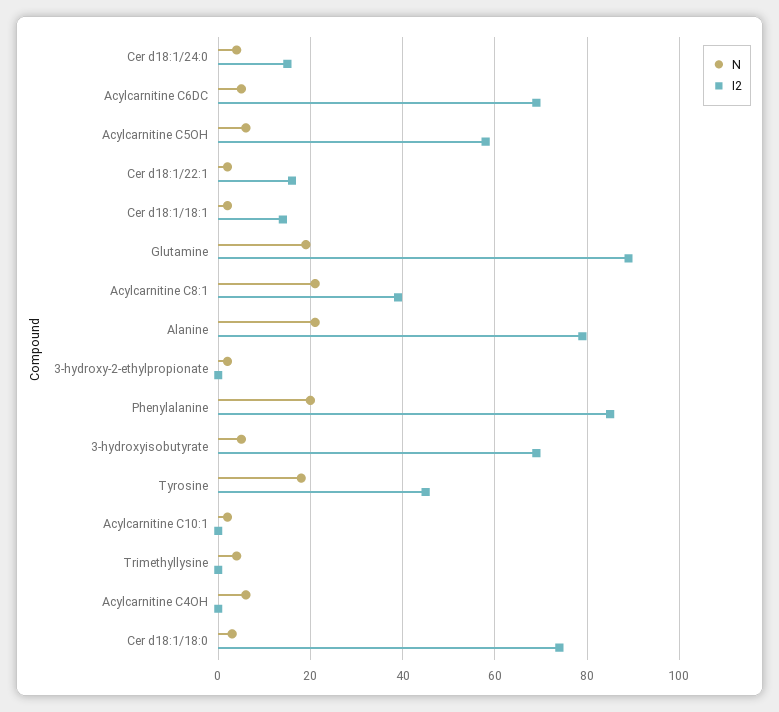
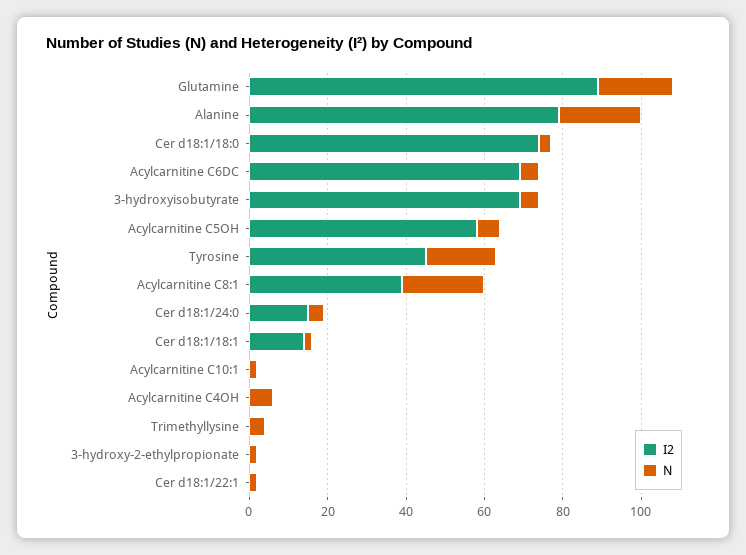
I2, Cer d18:1/22:1: 15 -> 0
N, Phenylalanine: 20 -> none
I2, Phenylalanine: 85 -> none

